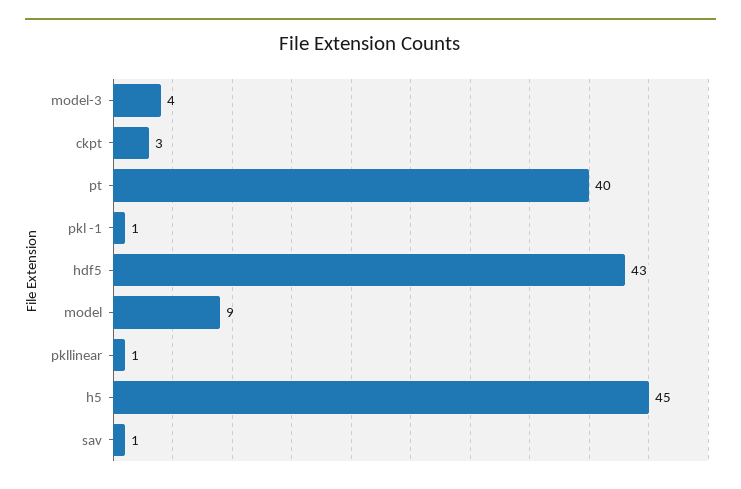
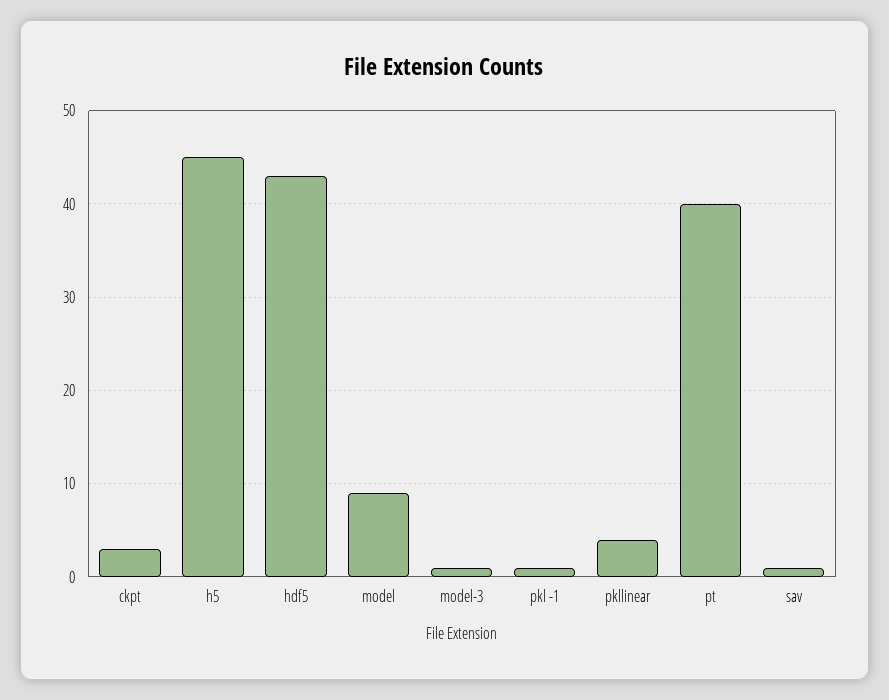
model-3: 4 -> 1
pkllinear: 1 -> 4

